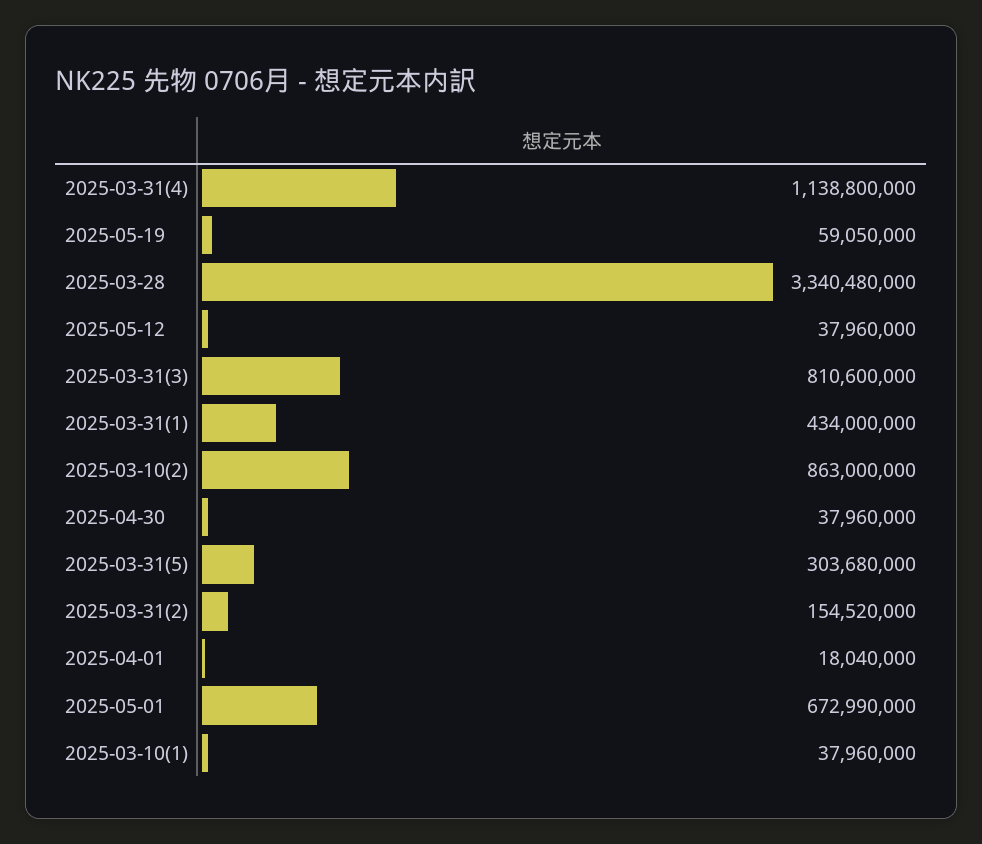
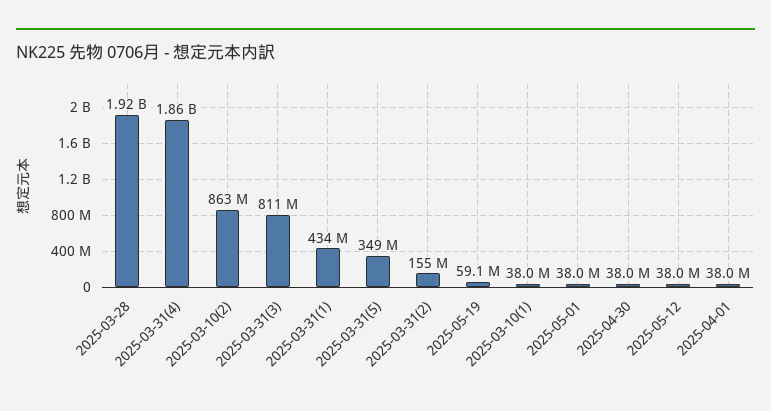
2025-03-31(4): 1138800000 -> 1860000000
2025-03-28: 3340480000 -> 1920000000
2025-03-31(5): 303680000 -> 349000000
2025-04-01: 18040000 -> 38000000
2025-05-01: 672990000 -> 38000000

